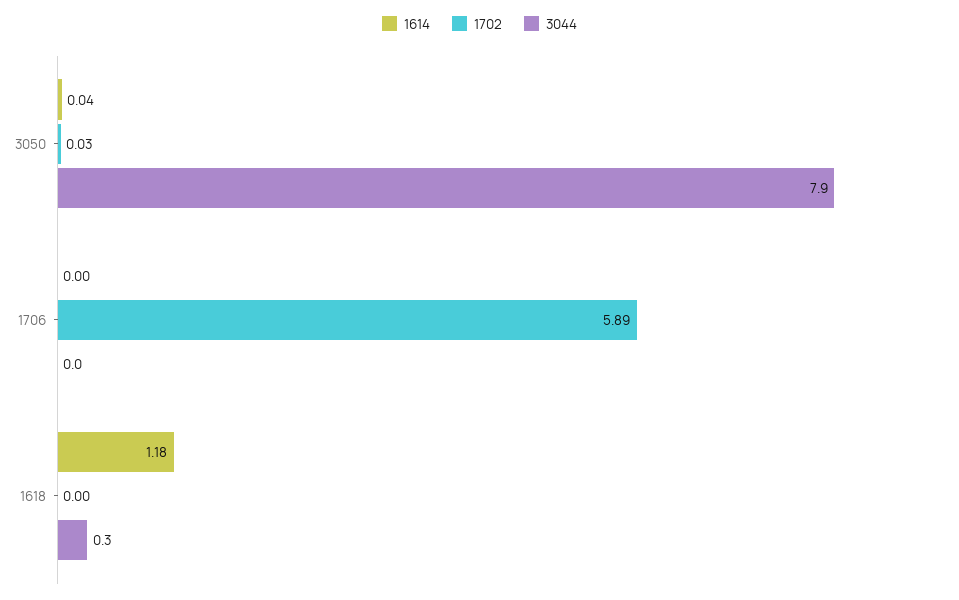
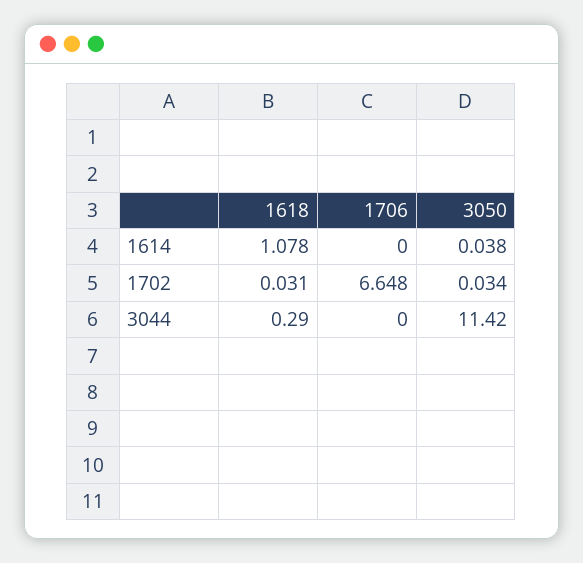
3044, 3050: 7.9 -> 11.42
1702, 1706: 5.89 -> 6.648
1614, 1618: 1.18 -> 1.078
1702, 1618: 0 -> 0.031

